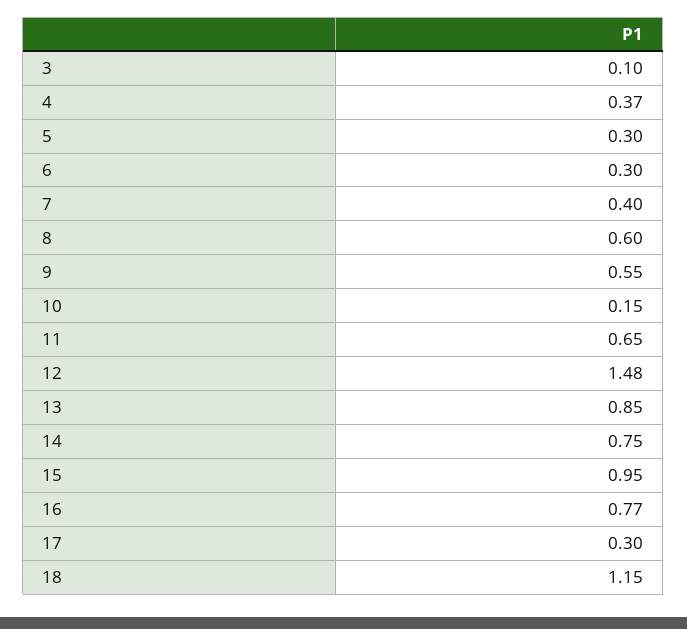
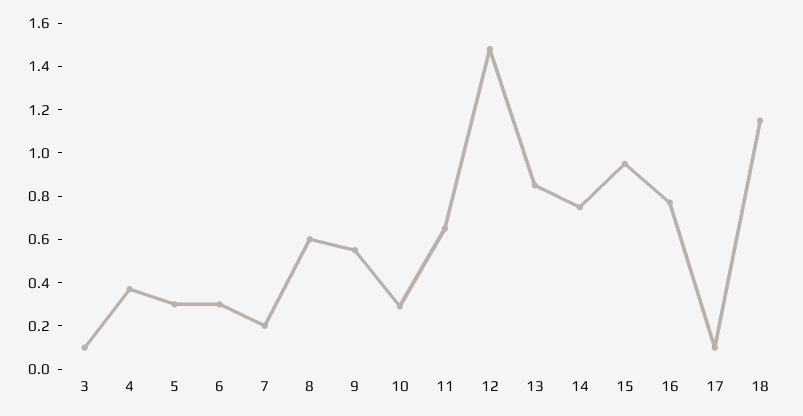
7: 0.4 -> 0.2
10: 0.15 -> 0.3
17: 0.3 -> 0.1

